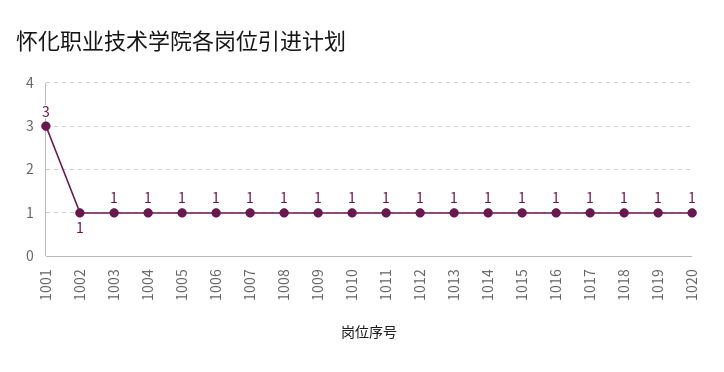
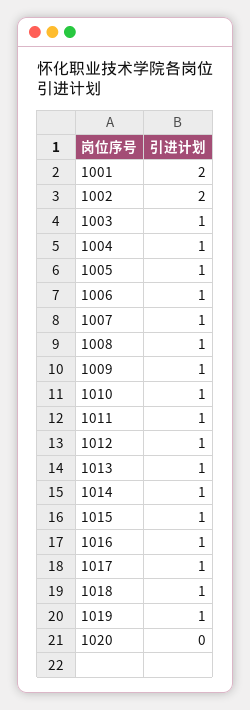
1001: 3 -> 2
1002: 1 -> 2
1020: 1 -> 0

